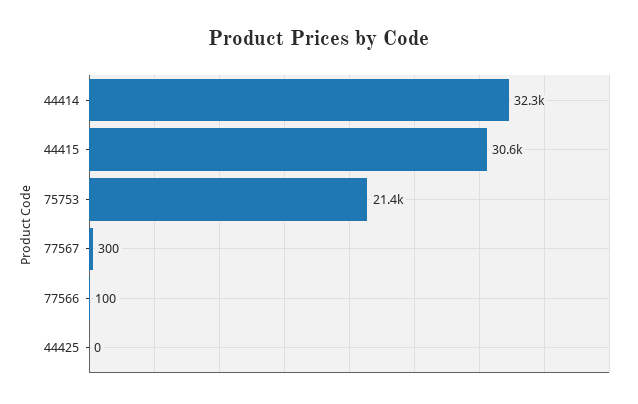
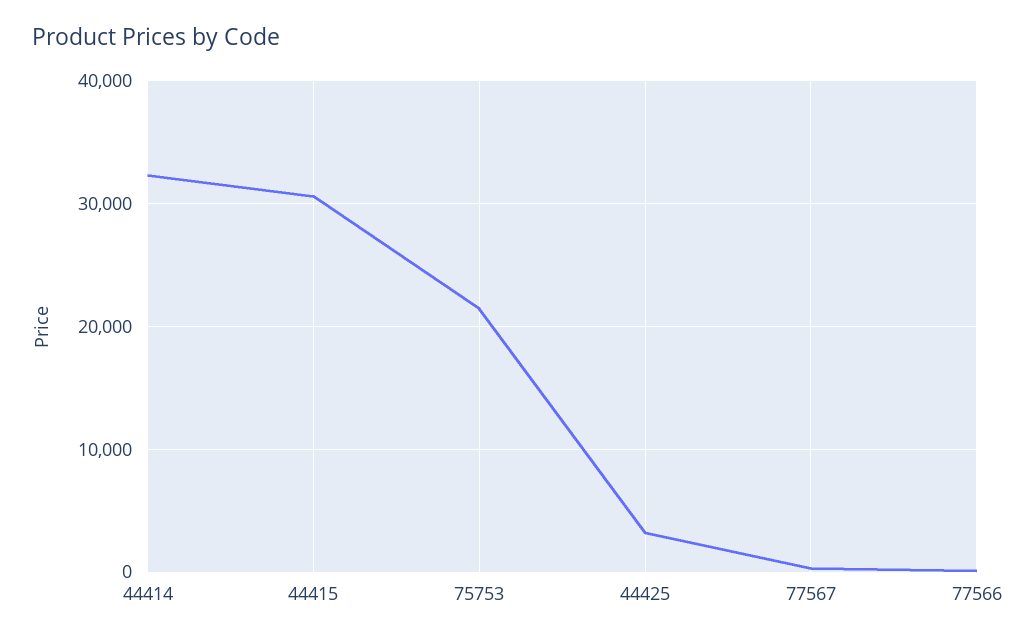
44425: 0 -> 3000

